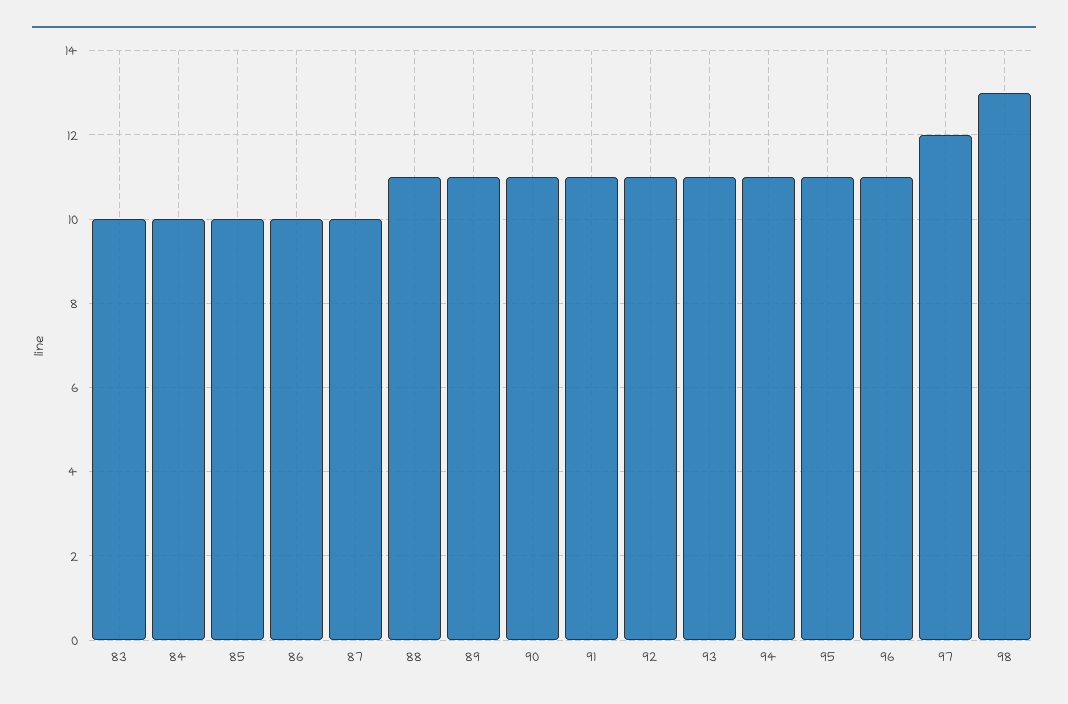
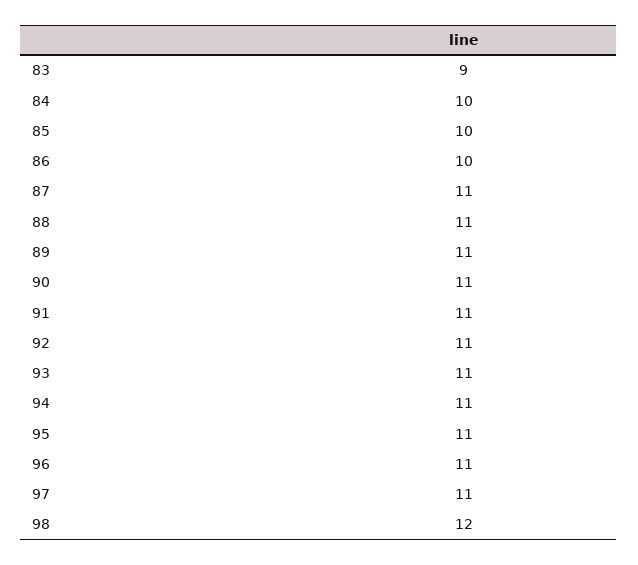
83: 10 -> 9
87: 10 -> 11
97: 12 -> 11
98: 13 -> 12

